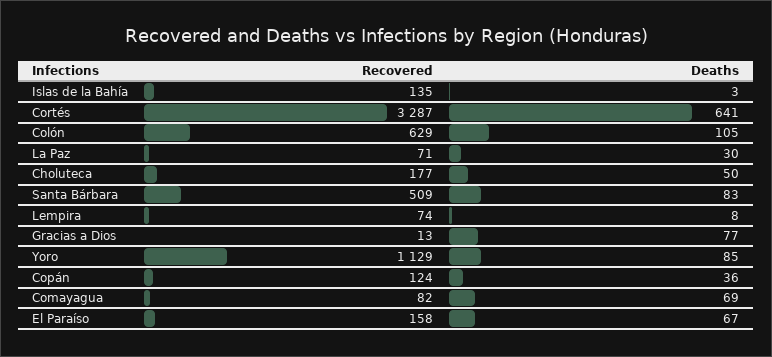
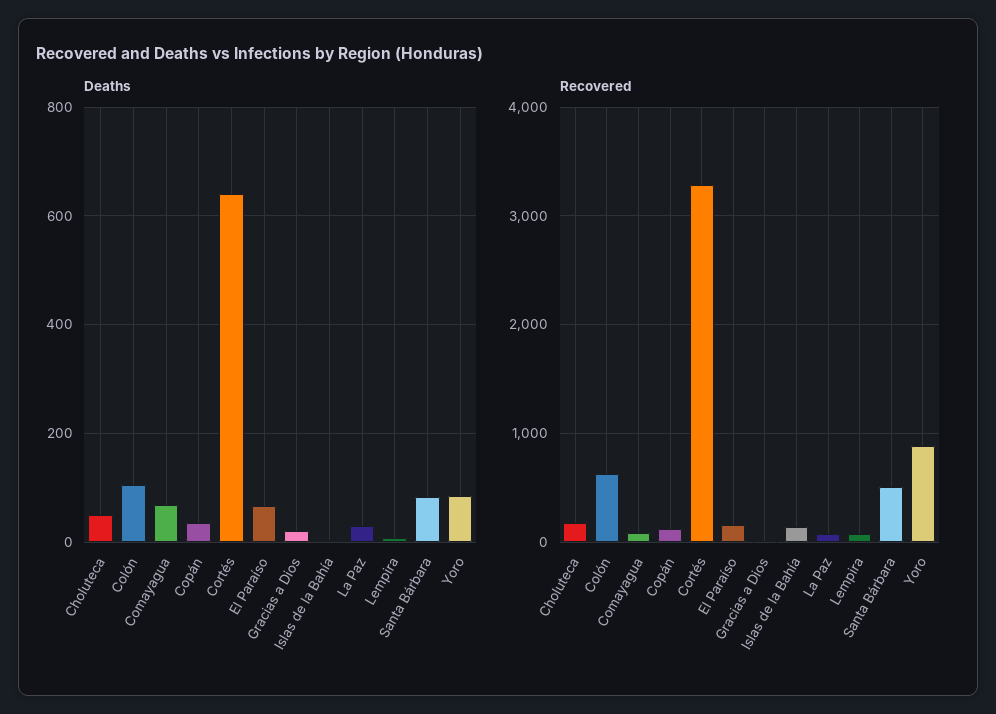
Deaths, Gracias a Dios: 77 -> 20
Recovered, Yoro: 1129 -> 900

